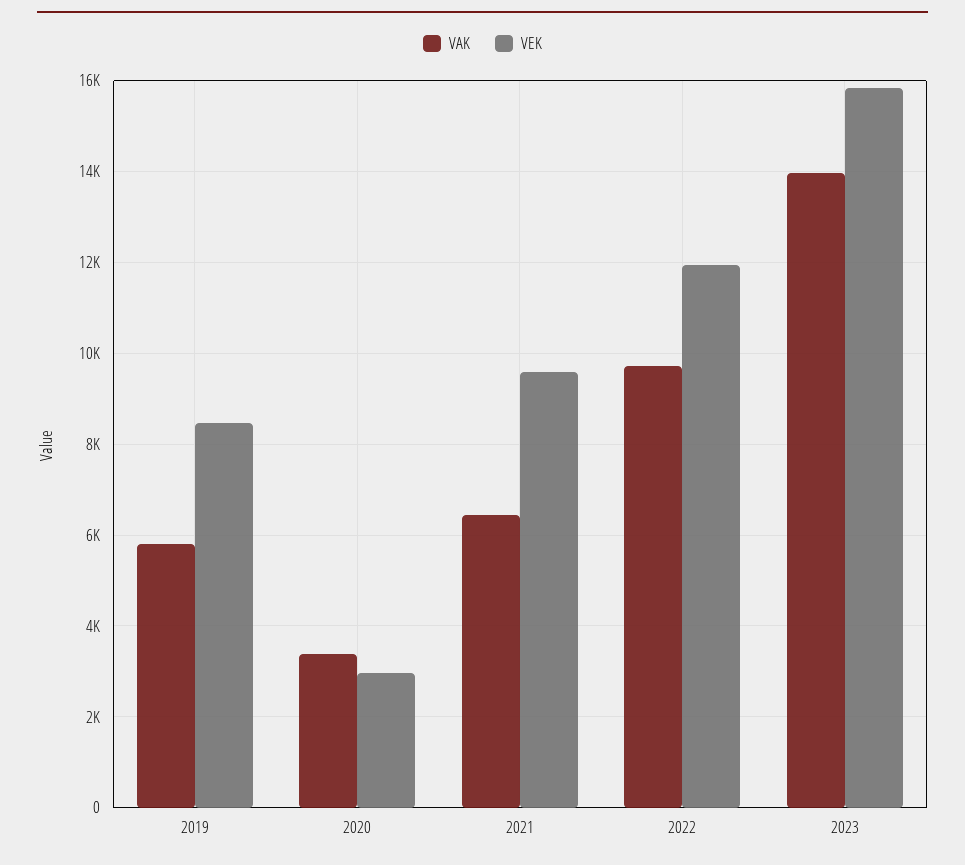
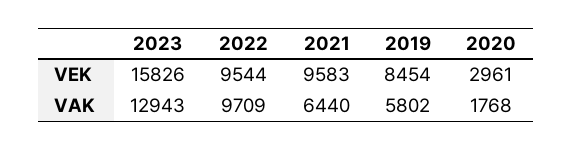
VAK, 2020: 3400 -> 1768
VEK, 2022: 12000 -> 9544
VAK, 2023: 14000 -> 12943

